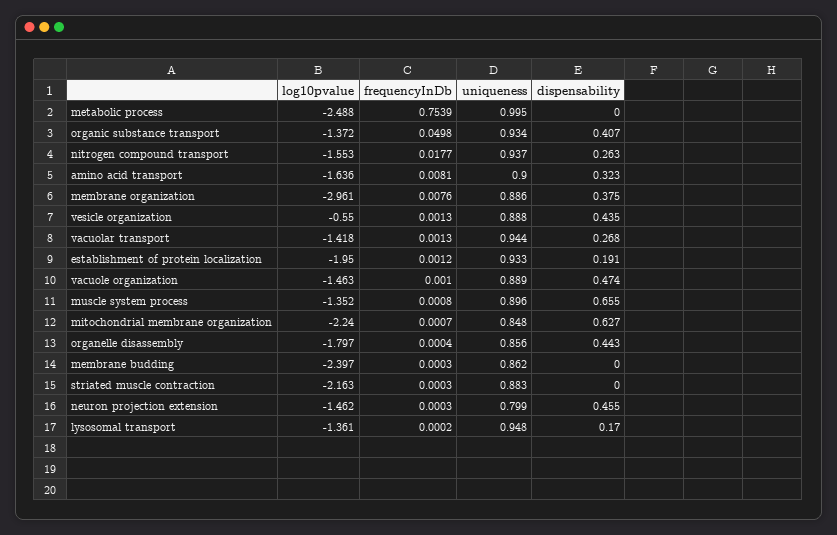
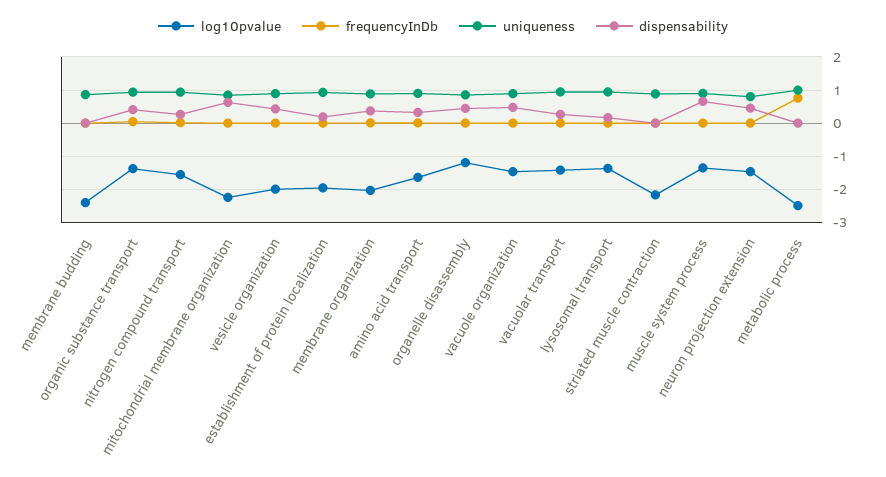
log10pvalue, membrane organization: -2.961 -> -2
log10pvalue, vesicle organization: -0.55 -> -2
log10pvalue, organelle disassembly: -1.797 -> -1.2

